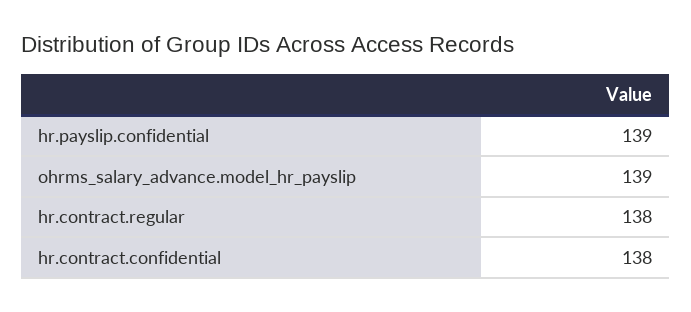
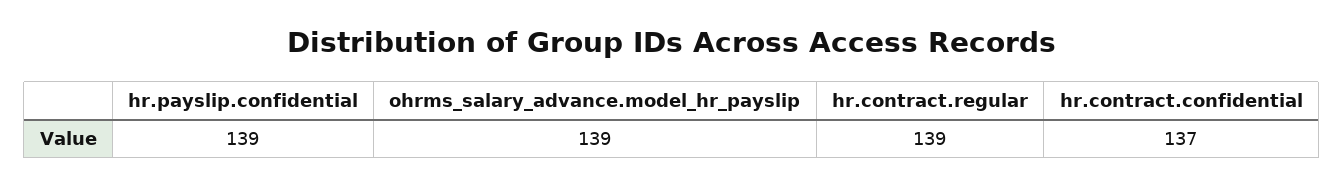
hr.contract.regular: 138 -> 139
hr.contract.confidential: 138 -> 137

